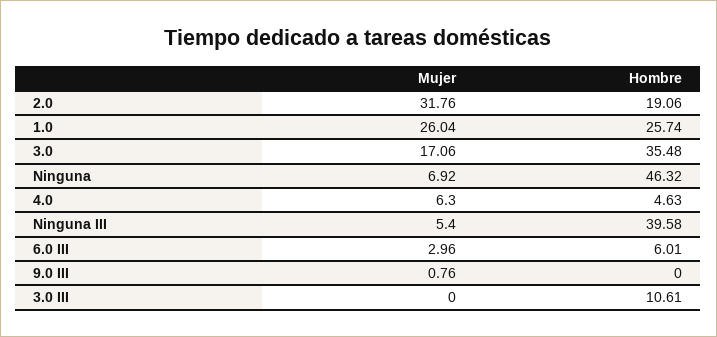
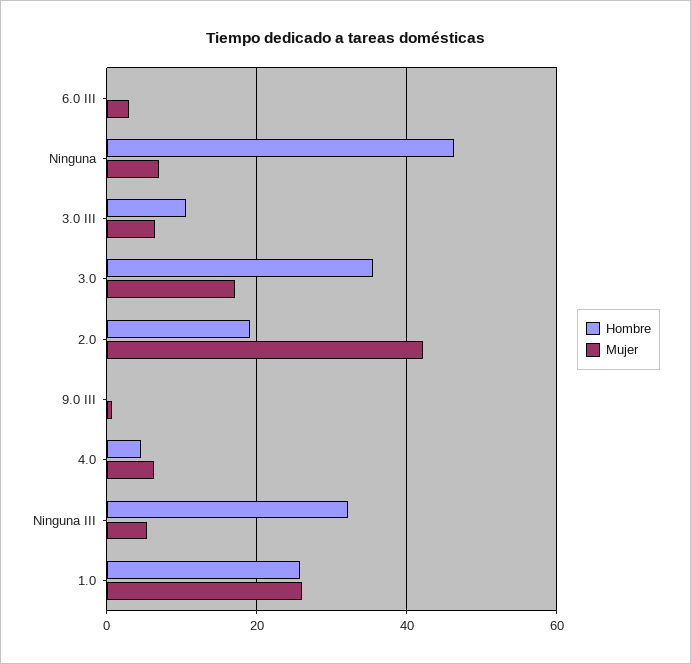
Mujer, 2.0: 31.76 -> 42
Hombre, Ninguna III: 39.58 -> 32
Hombre, 6.0 III: 6.01 -> 0
Mujer, 3.0 III: 0 -> 6

